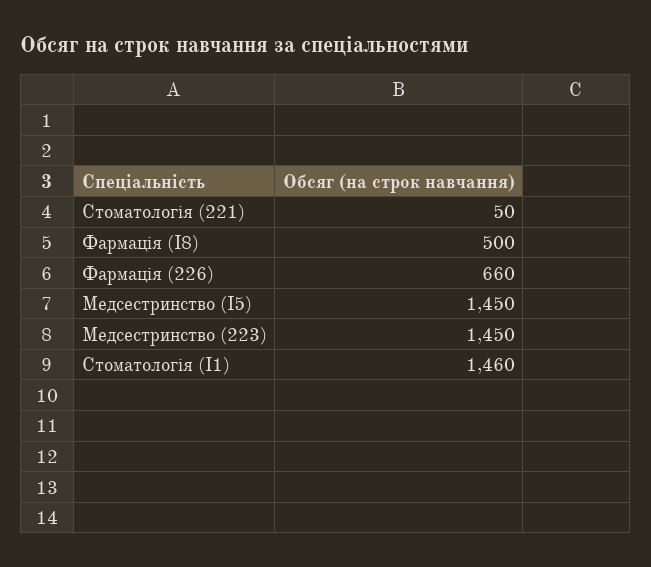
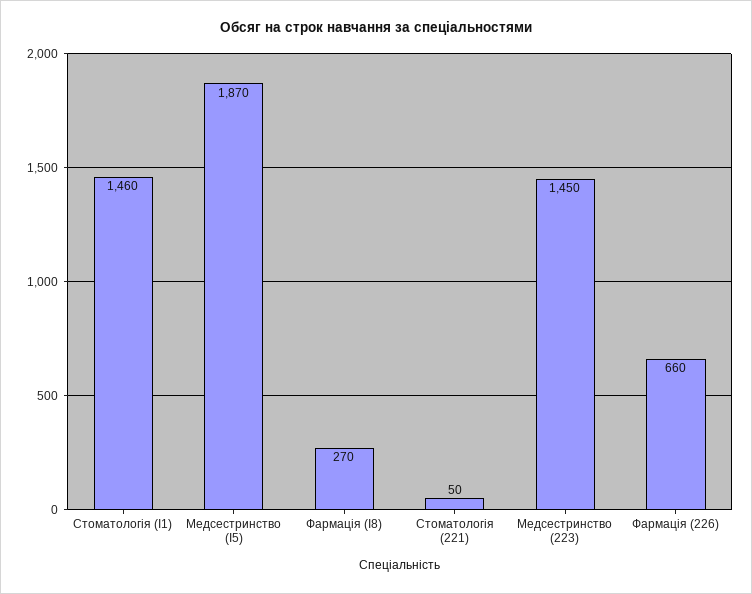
Фармація (I8): 500 -> 270
Медсестринство (I5): 1450 -> 1870

